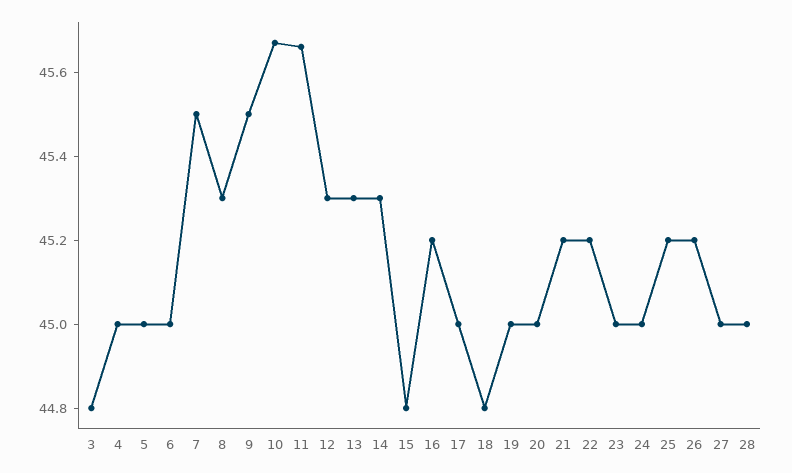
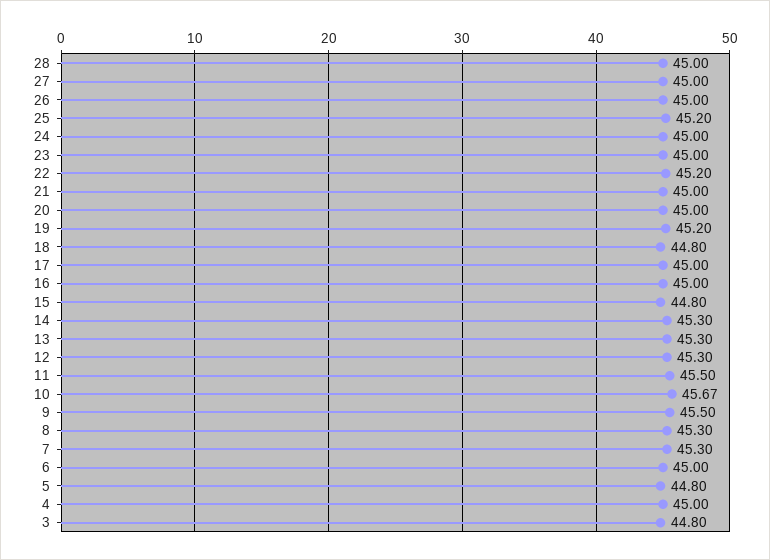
5: 45 -> 44.8
7: 45.5 -> 45.3
11: 45.65 -> 45.5
16: 45.2 -> 45
19: 45 -> 45.2
21: 45.2 -> 45
26: 45.2 -> 45

